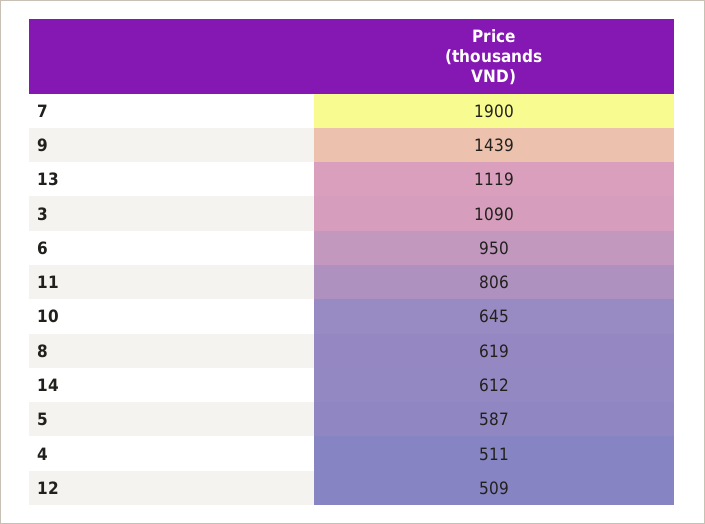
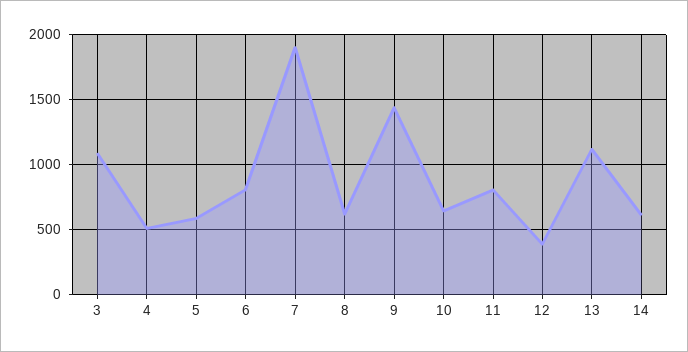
6: 950 -> 800
12: 509 -> 400

